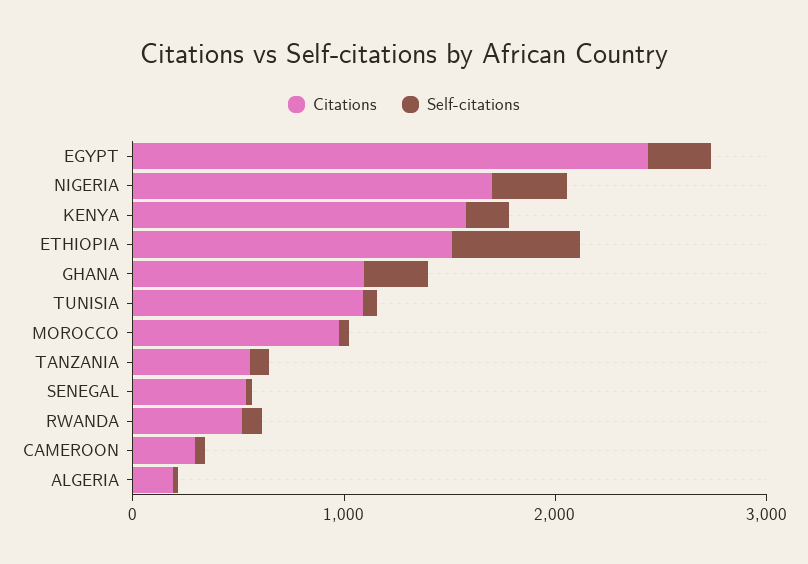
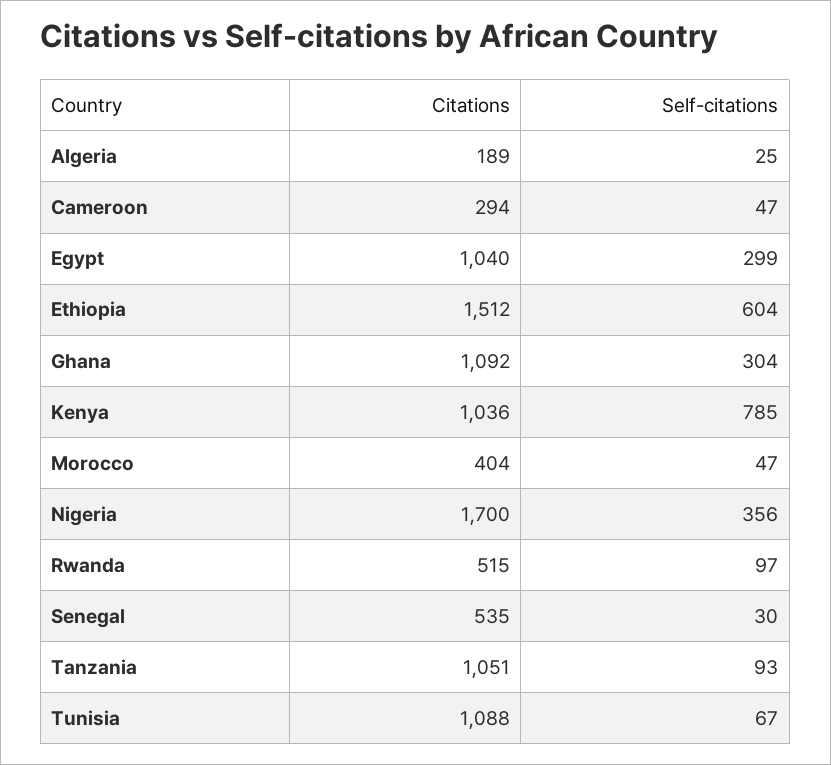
Citations, EGYPT: 2400 -> 1040
Citations, KENYA: 1600 -> 1036
Self-citations, KENYA: 200 -> 785
Citations, MOROCCO: 1000 -> 404
Citations, TANZANIA: 600 -> 1051

